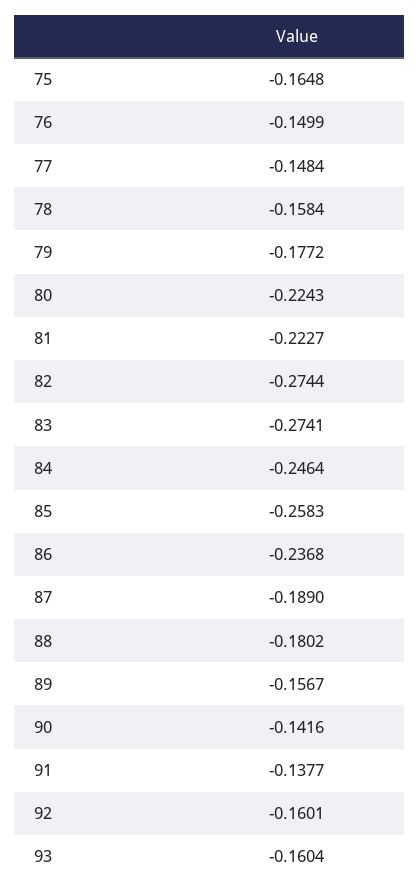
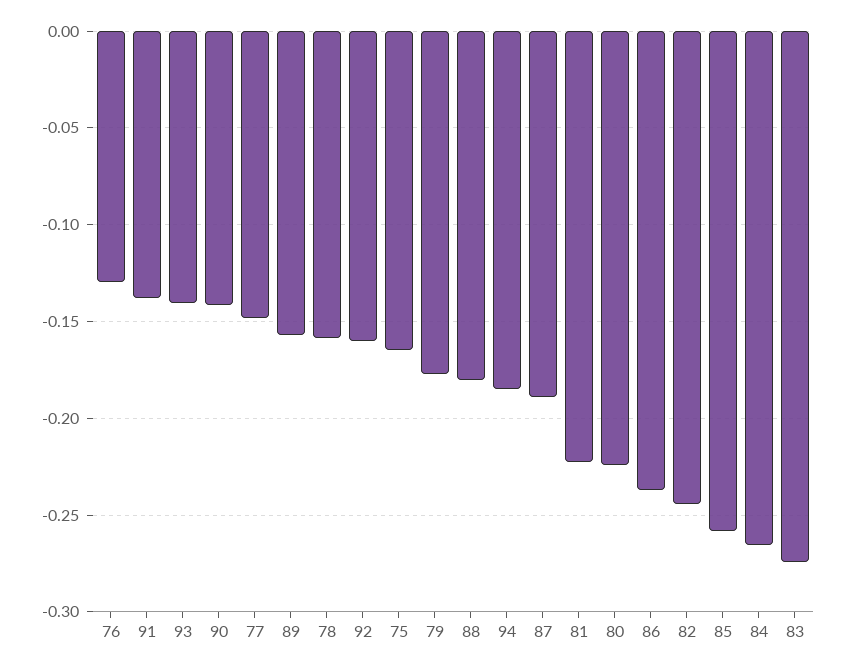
76: -0.1499 -> -0.13
82: -0.2744 -> -0.245
84: -0.2464 -> -0.265
93: -0.1604 -> -0.14
94: none -> -0.185

